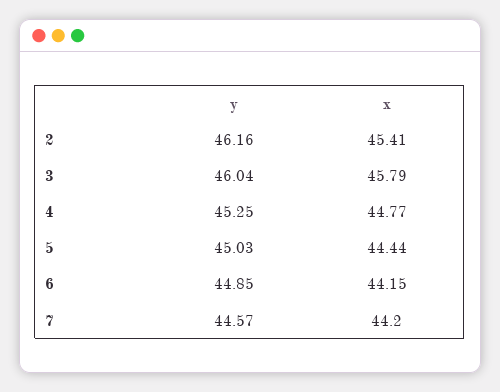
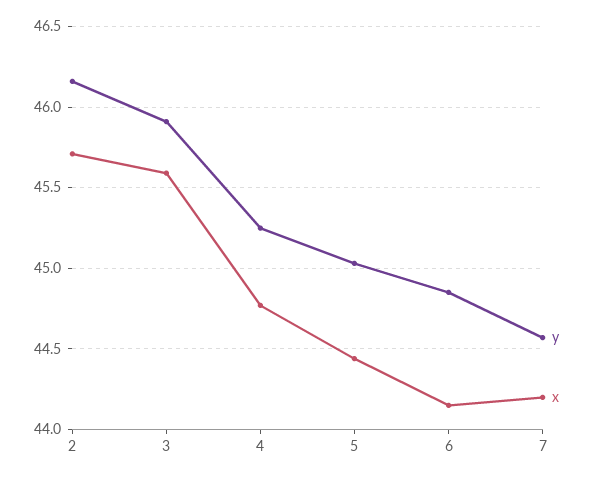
x, 2: 45.41 -> 45.7
y, 3: 46.04 -> 45.9
x, 3: 45.79 -> 45.6

